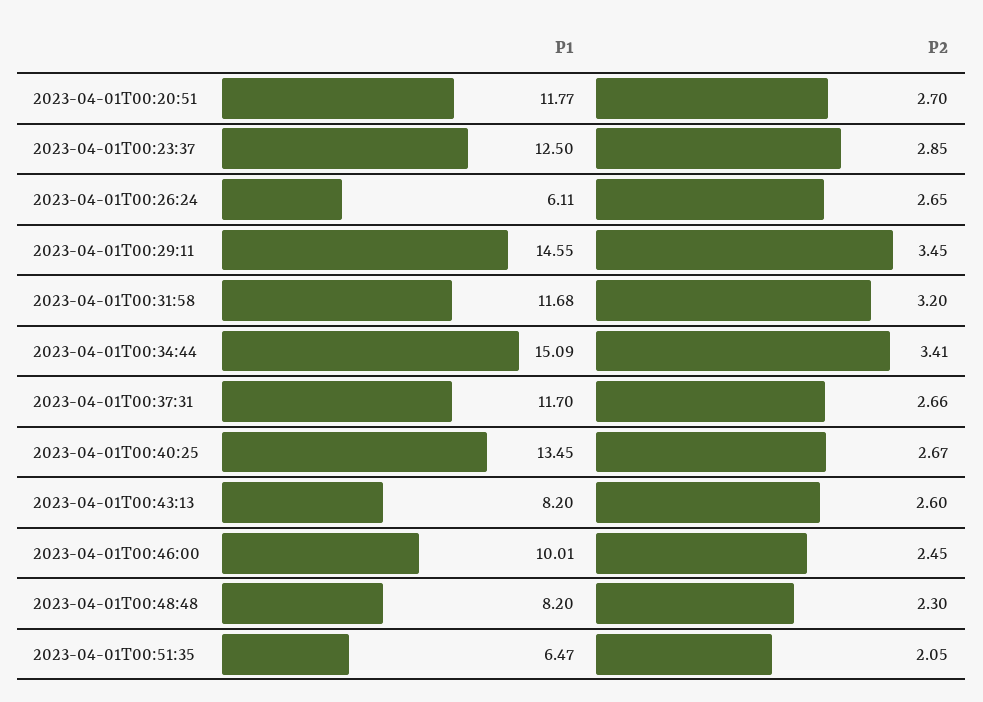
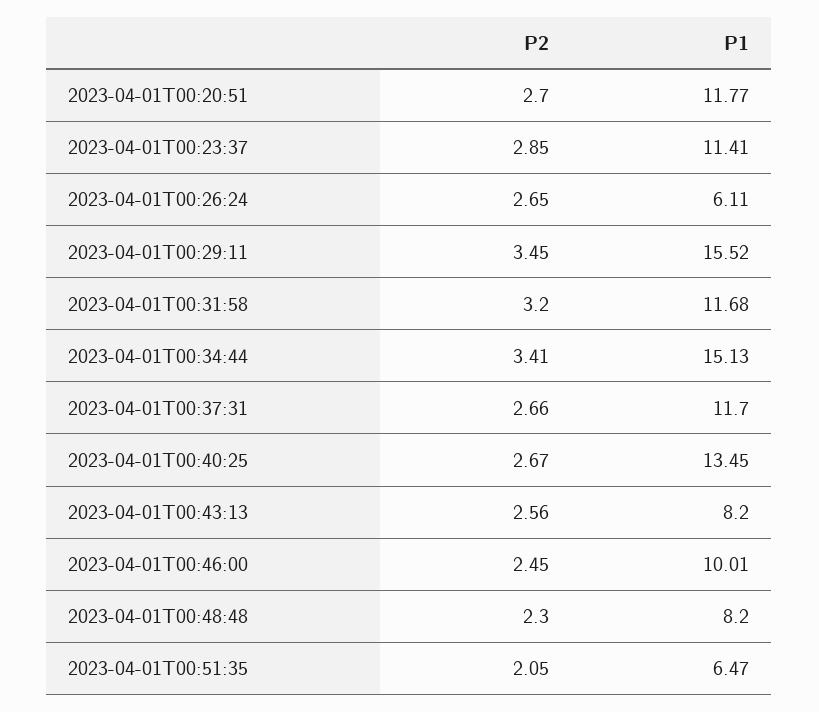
P1, 2023-04-01T00:23:37: 12.5 -> 11.41
P1, 2023-04-01T00:29:11: 14.55 -> 15.52
P1, 2023-04-01T00:34:44: 15.09 -> 15.13
P2, 2023-04-01T00:43:13: 2.6 -> 2.56

